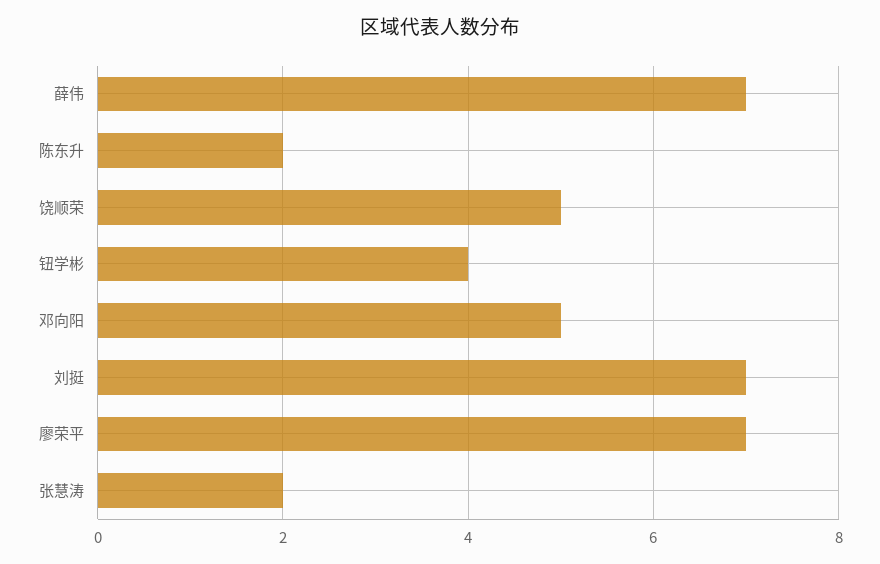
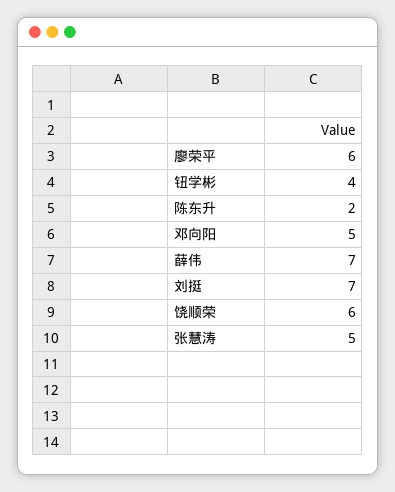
饶顺荣: 5 -> 6
廖荣平: 7 -> 6
张慧涛: 2 -> 5

